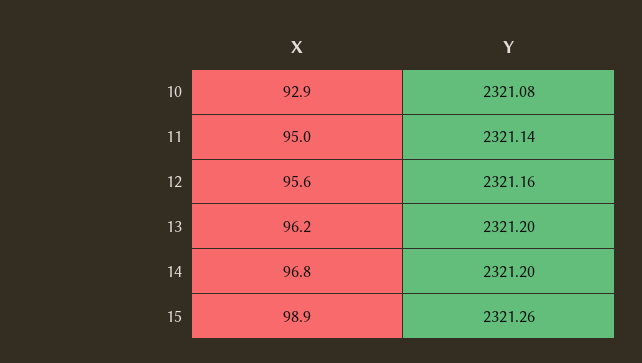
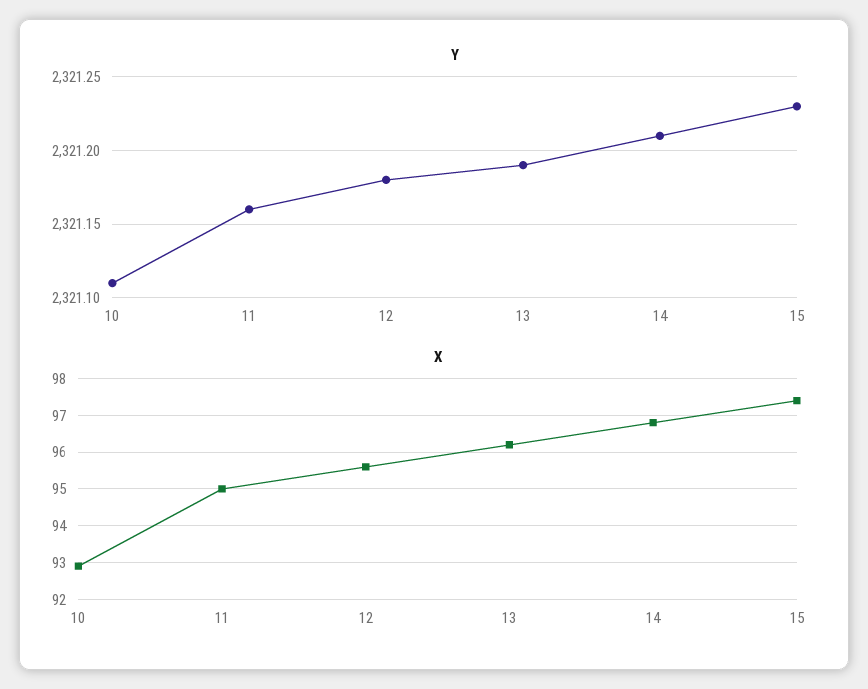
Y, 10: 2321.08 -> 2321.11
Y, 11: 2321.14 -> 2321.16
Y, 12: 2321.16 -> 2321.18
Y, 13: 2321.2 -> 2321.19
Y, 14: 2321.2 -> 2321.21
X, 15: 98.9 -> 97.5
Y, 15: 2321.26 -> 2321.23

